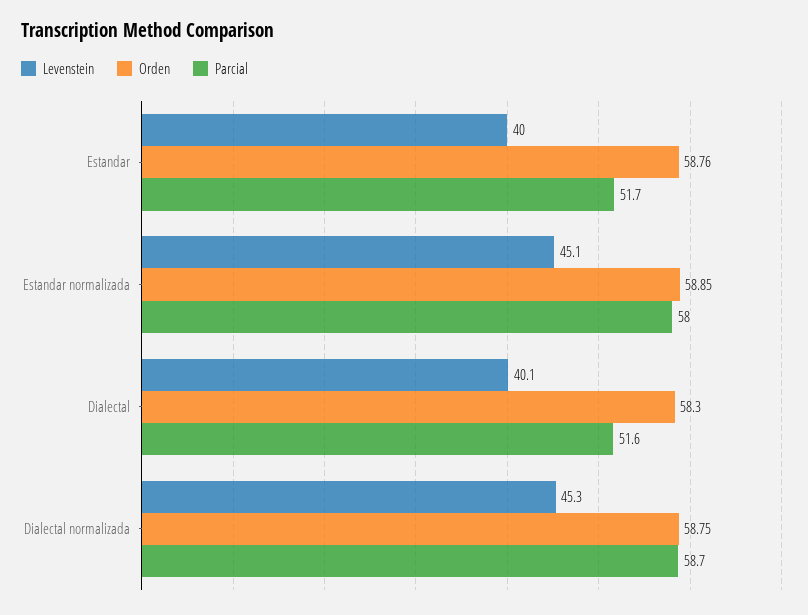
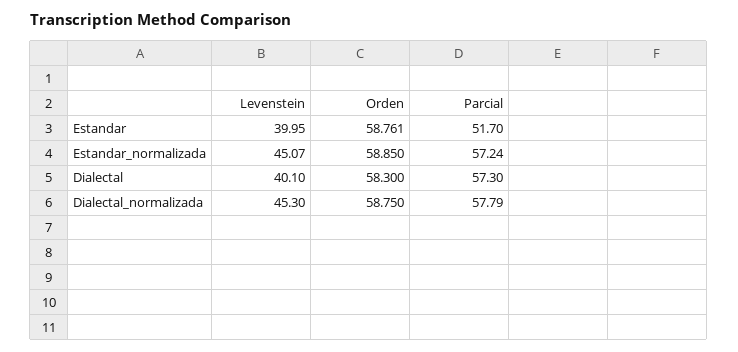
Parcial, Estandar normalizada: 58 -> 57.24
Parcial, Dialectal: 51.6 -> 57.3
Parcial, Dialectal normalizada: 58.7 -> 57.79

